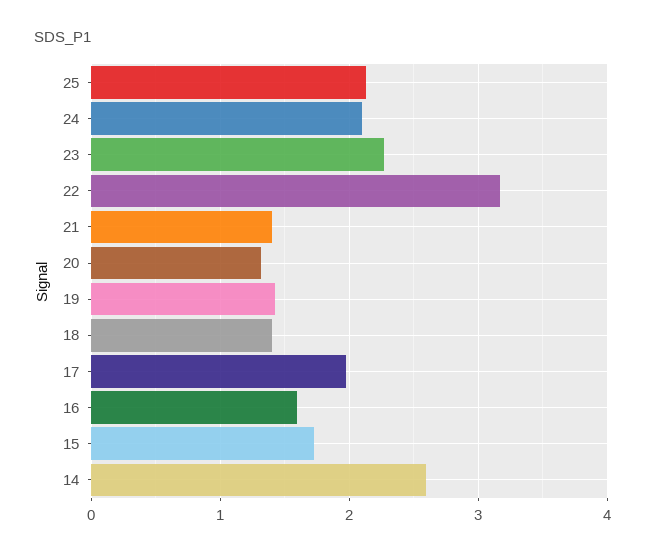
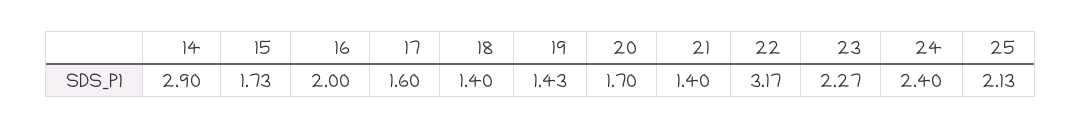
24: 2.1 -> 2.4
20: 1.3 -> 1.7
17: 2 -> 1.6
16: 1.6 -> 2
14: 2.6 -> 2.9

